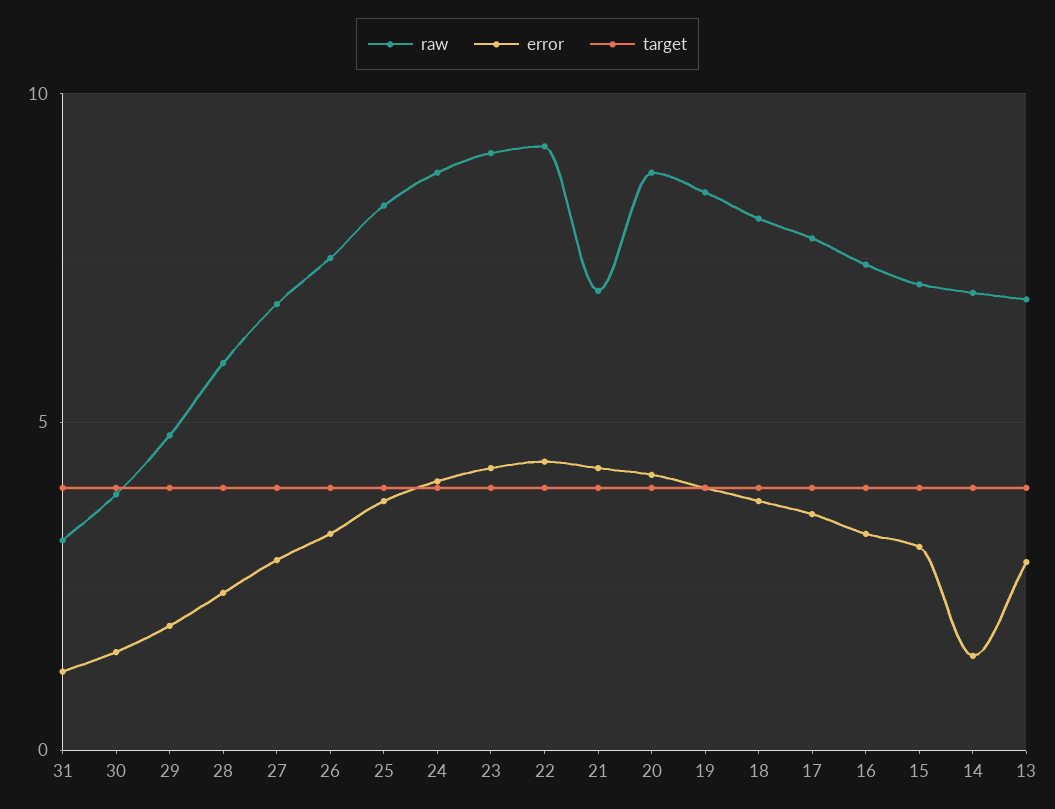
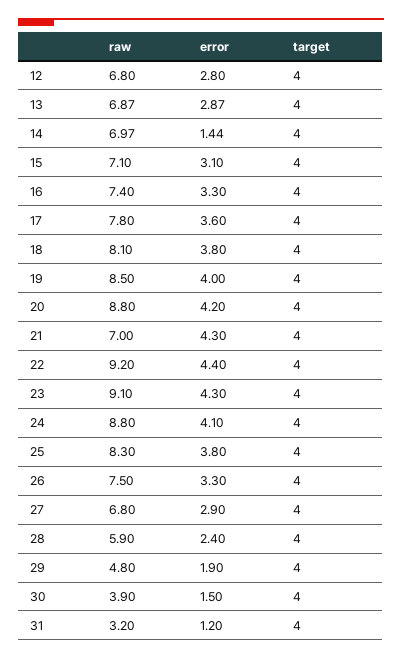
raw, 12: none -> 6.8
error, 12: none -> 2.8
target, 12: none -> 4

